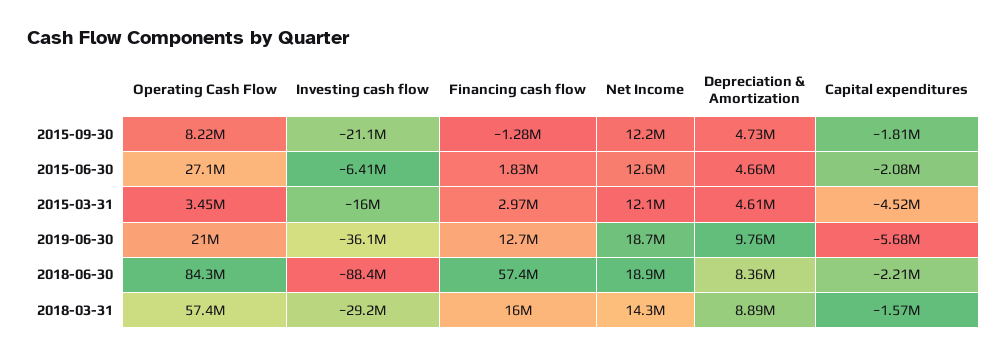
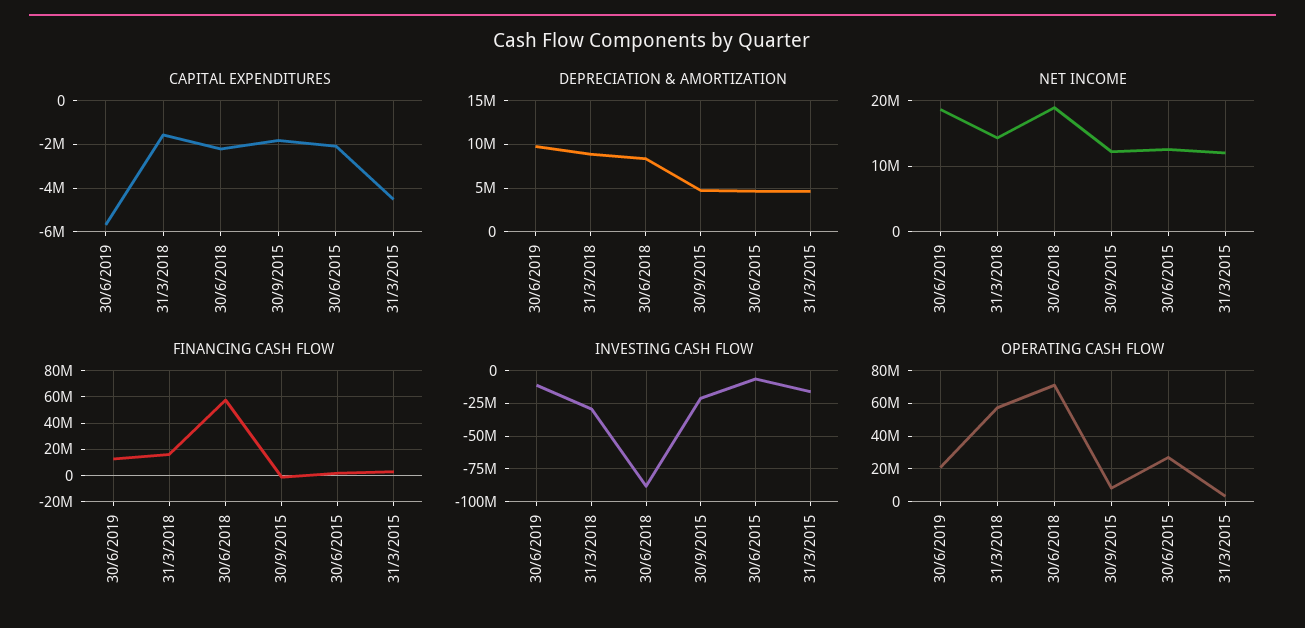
Investing cash flow, 2019-06-30: -36100000 -> -10000000
Operating Cash Flow, 2018-06-30: 84300000 -> 70000000

